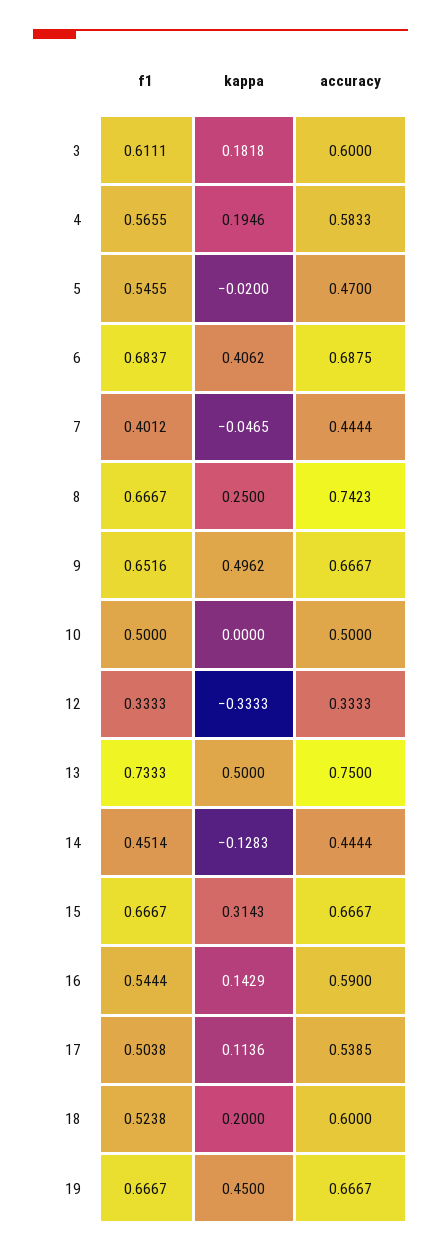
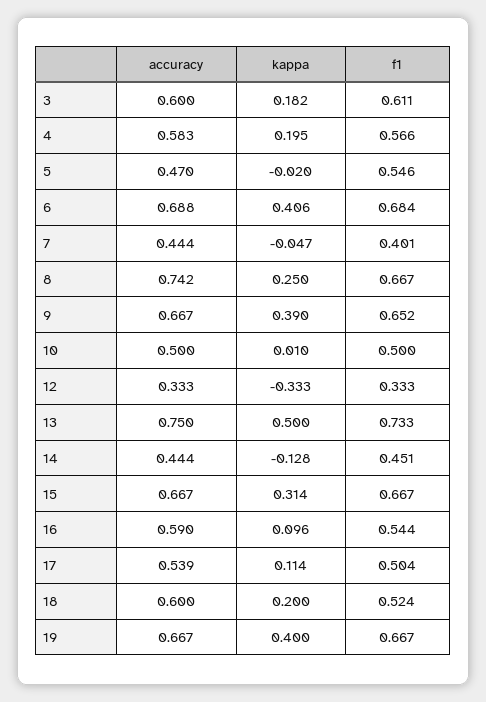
kappa, 9: 0.4962 -> 0.39
kappa, 10: 0 -> 0.01
kappa, 16: 0.1429 -> 0.096
kappa, 19: 0.45 -> 0.4

